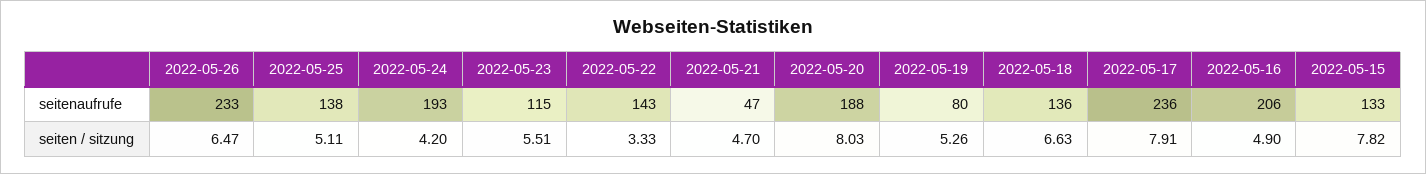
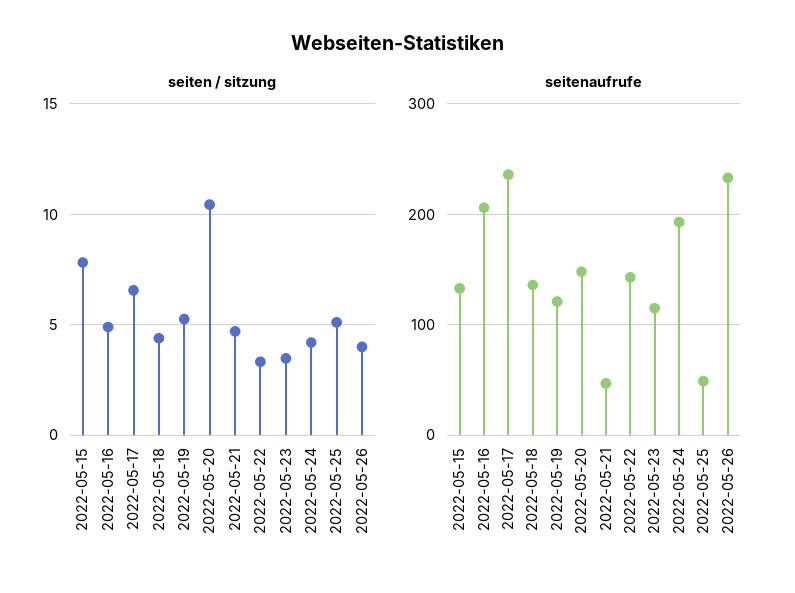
seitenaufrufe, 2022-05-25: 138 -> 50
seitenaufrufe, 2022-05-20: 188 -> 150
seitenaufrufe, 2022-05-19: 80 -> 120
seiten / sitzung, 2022-05-26: 6.47 -> 4
seiten / sitzung, 2022-05-23: 5.51 -> 3.5
seiten / sitzung, 2022-05-20: 8.03 -> 10.5
seiten / sitzung, 2022-05-18: 6.63 -> 4.5
seiten / sitzung, 2022-05-17: 7.91 -> 6.5

